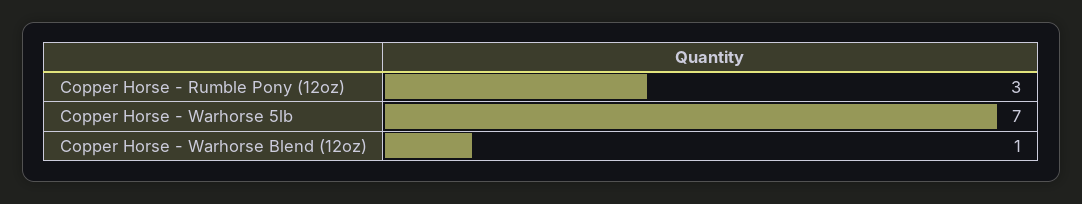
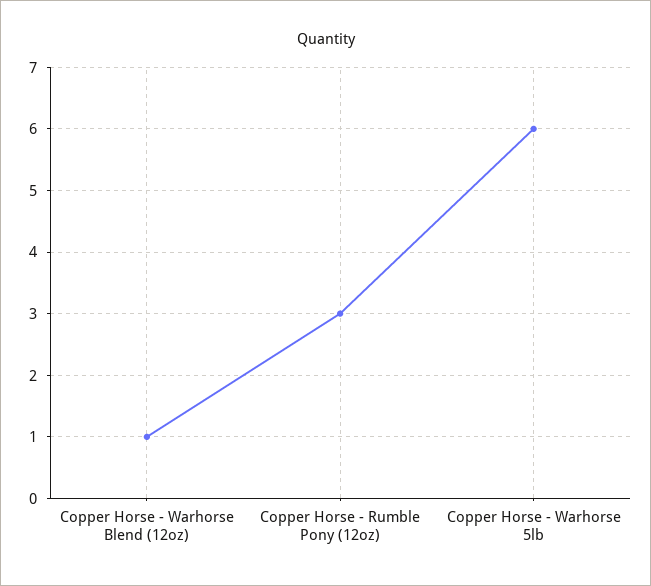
Copper Horse - Warhorse 5lb: 7 -> 6

